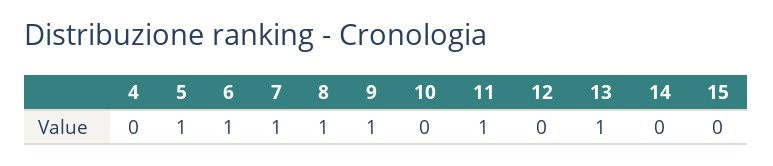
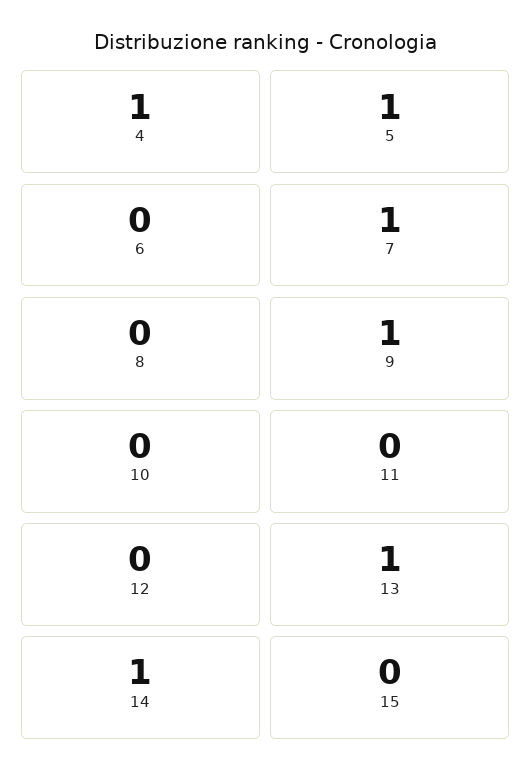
4: 0 -> 1
6: 1 -> 0
8: 1 -> 0
11: 1 -> 0
14: 0 -> 1

